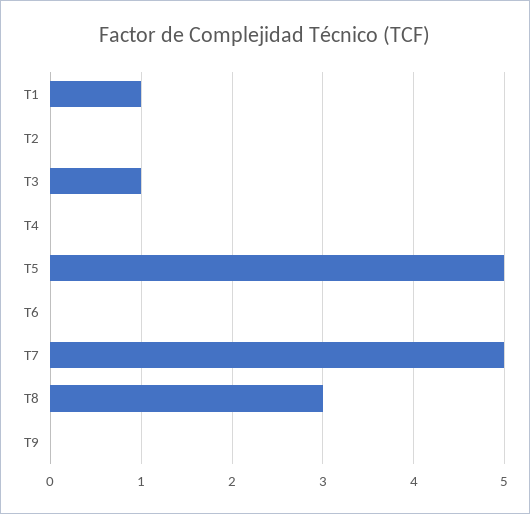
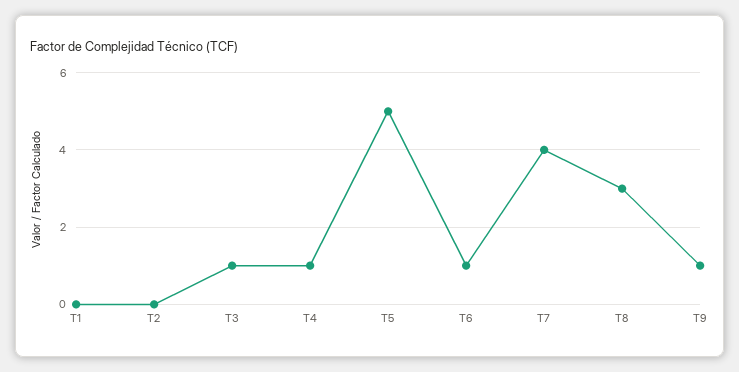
T1: 1 -> 0
T4: 0 -> 1
T6: 0 -> 1
T7: 5 -> 4
T9: 0 -> 1

